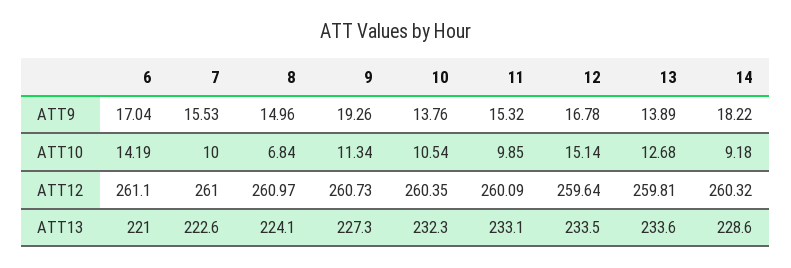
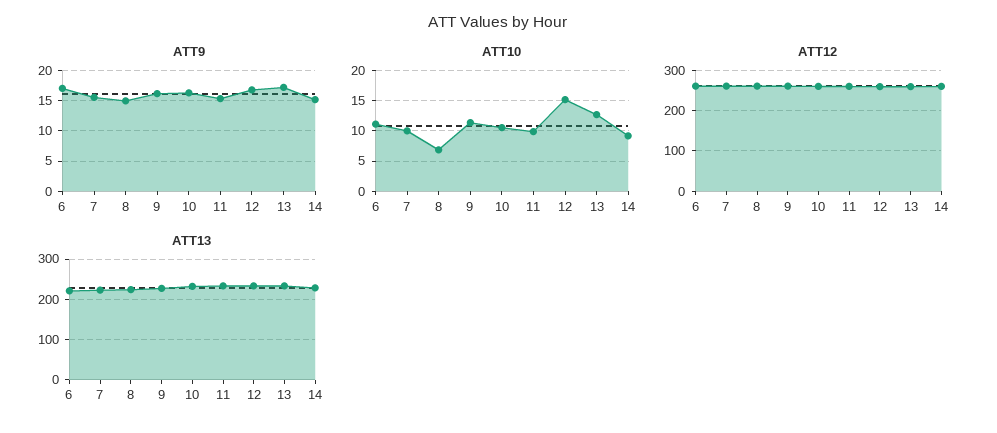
ATT9, 9: 19.26 -> 16
ATT9, 10: 13.76 -> 16
ATT9, 13: 13.89 -> 17
ATT9, 14: 18.22 -> 15
ATT10, 6: 14.19 -> 11

